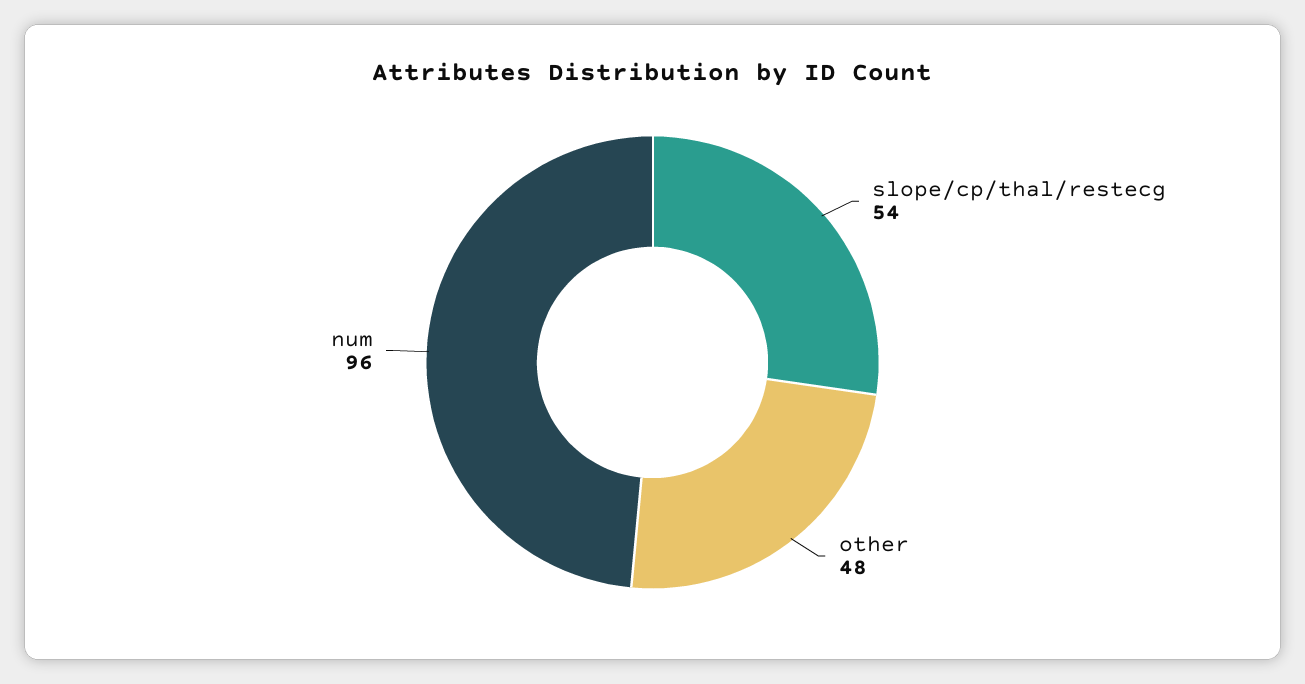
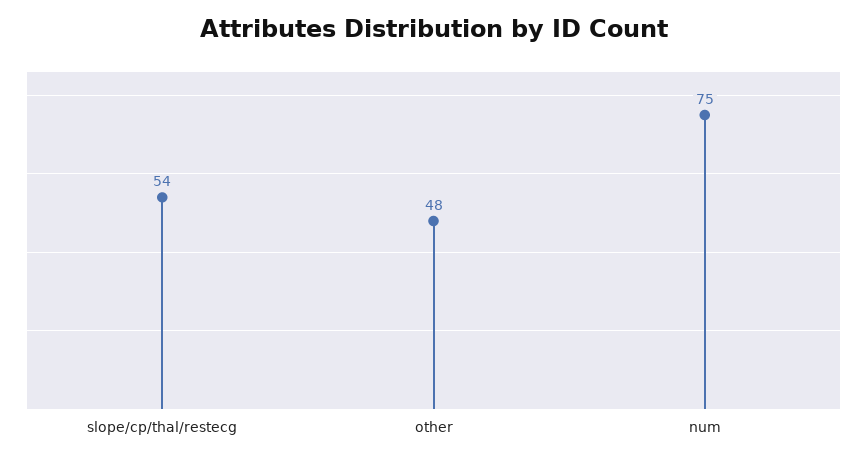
num: 96 -> 75

